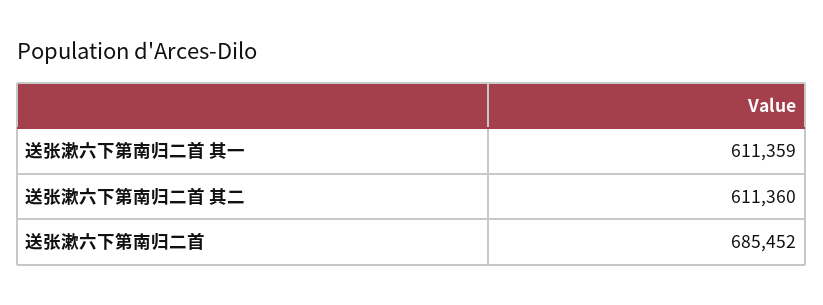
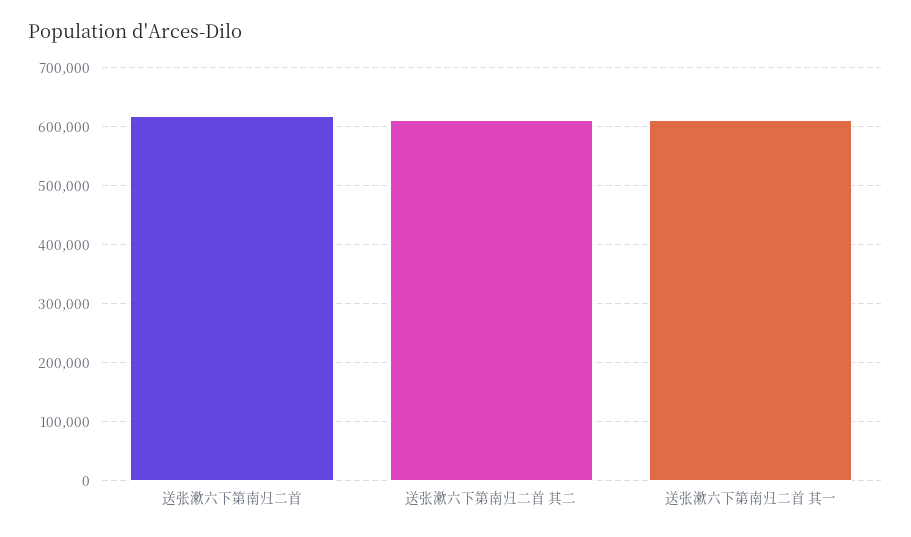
送张漱六下第南归二首: 685452 -> 620000

